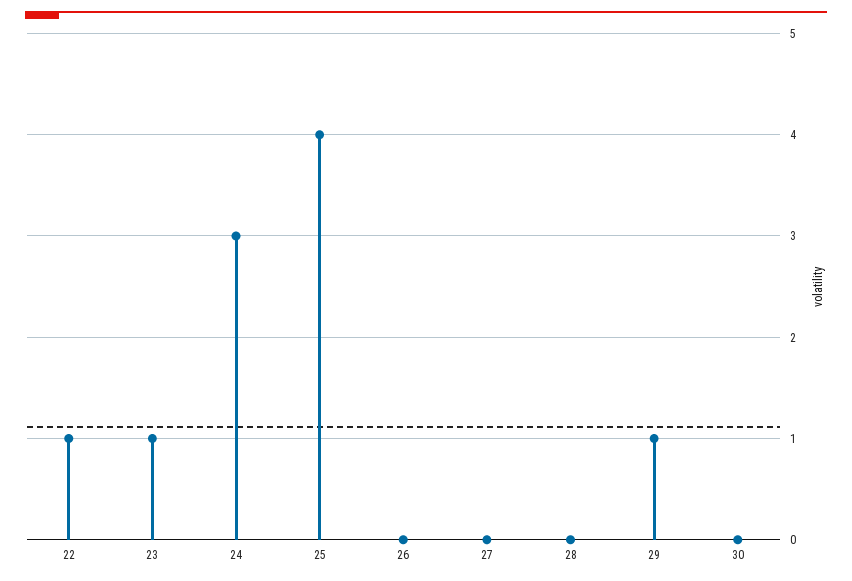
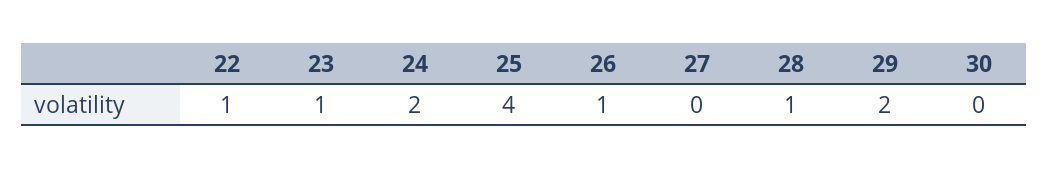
24: 3 -> 2
26: 0 -> 1
28: 0 -> 1
29: 1 -> 2

